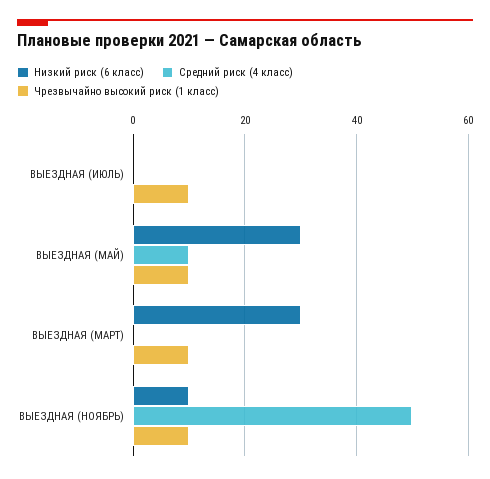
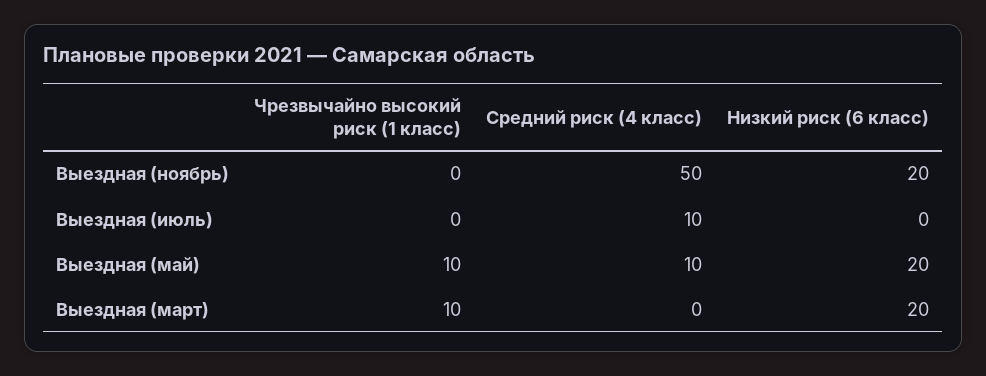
Средний риск (4 класс), ВЫЕЗДНАЯ (ИЮЛЬ): 0 -> 10
Чрезвычайно высокий риск (1 класс), ВЫЕЗДНАЯ (ИЮЛЬ): 10 -> 0
Низкий риск (6 класс), ВЫЕЗДНАЯ (МАЙ): 30 -> 20
Низкий риск (6 класс), ВЫЕЗДНАЯ (МАРТ): 30 -> 20
Низкий риск (6 класс), ВЫЕЗДНАЯ (НОЯБРЬ): 10 -> 20
Чрезвычайно высокий риск (1 класс), ВЫЕЗДНАЯ (НОЯБРЬ): 10 -> 0

